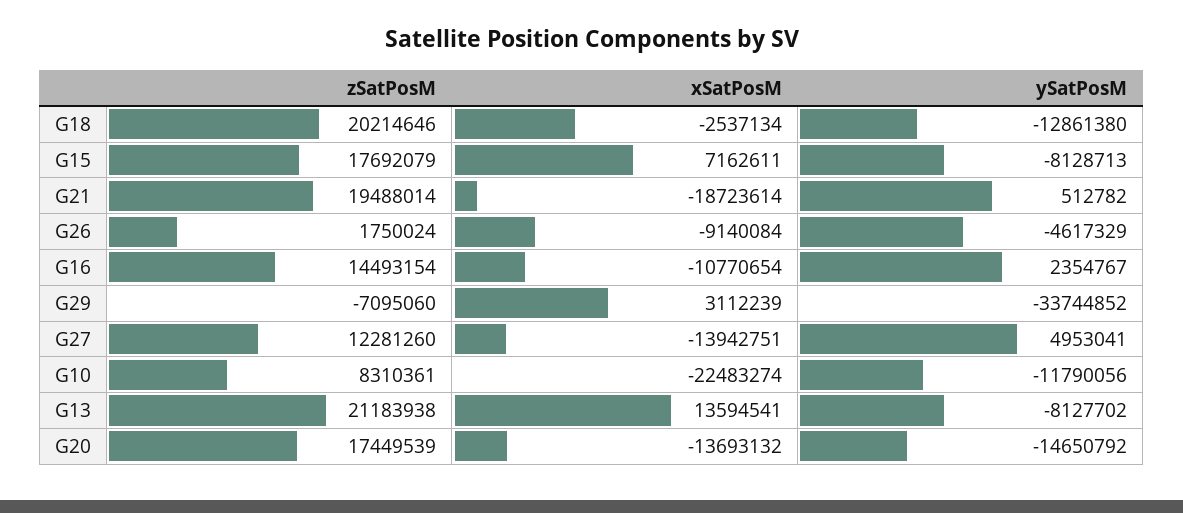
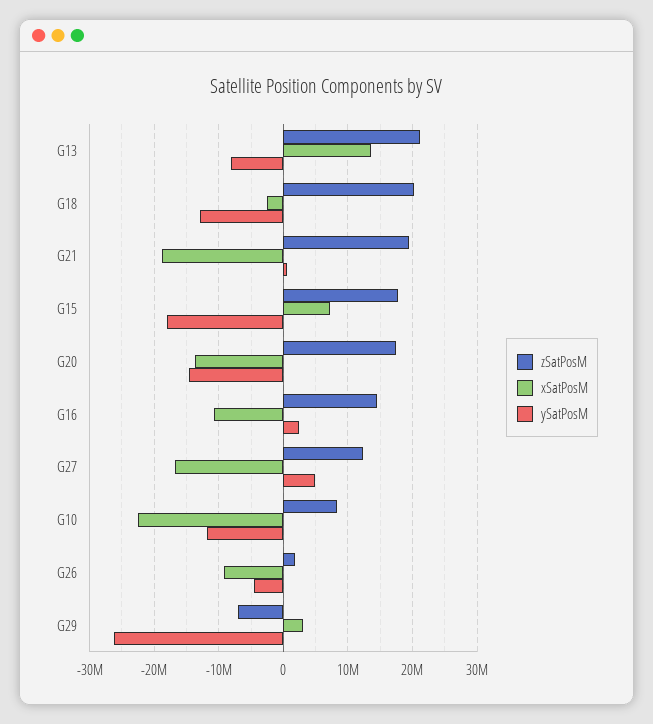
ySatPosM, G15: -8128713 -> -18000000
ySatPosM, G29: -33744852 -> -26000000
xSatPosM, G27: -13942751 -> -17000000

